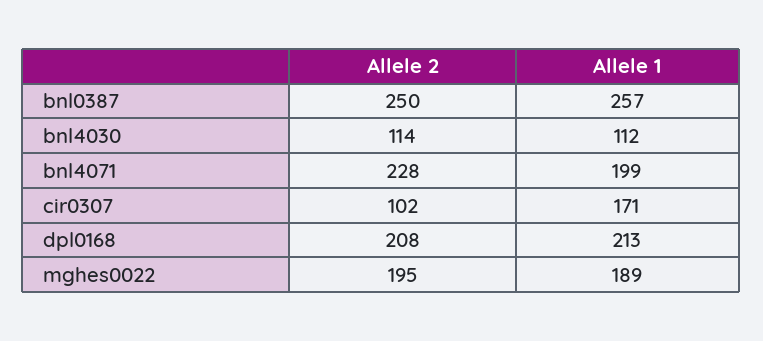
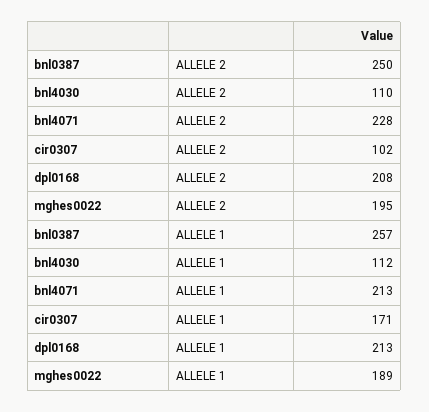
Allele 2, bnl4030: 114 -> 110
Allele 1, bnl4071: 199 -> 213

